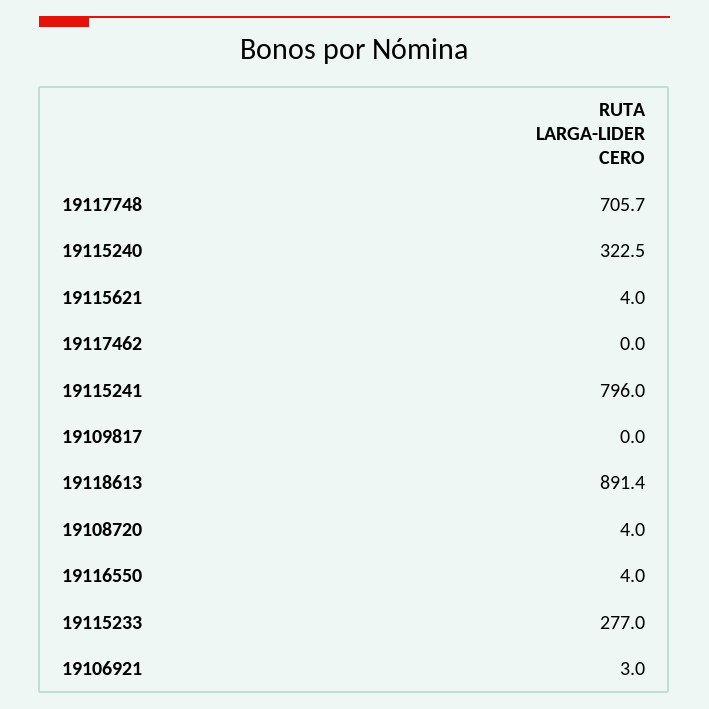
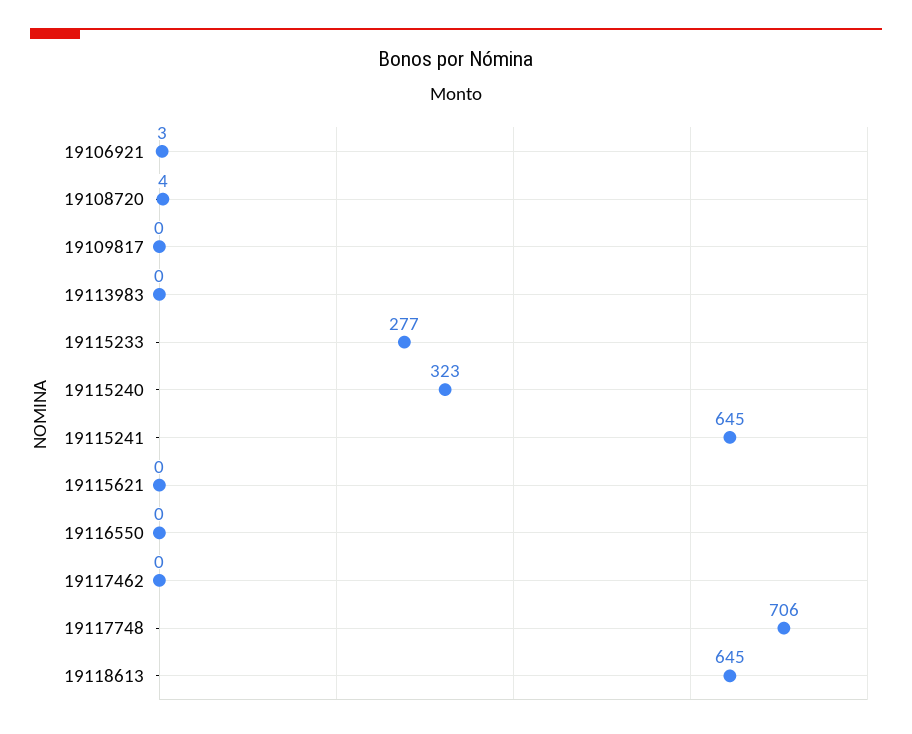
19115621: 4 -> 0
19115241: 796 -> 645
19118613: 891.4 -> 645
19116550: 4 -> 0
19113983: none -> 0

